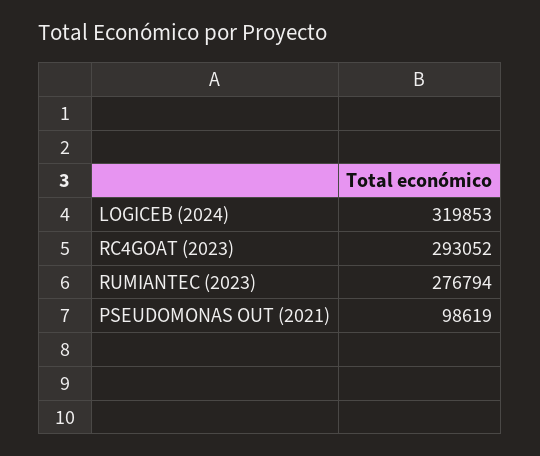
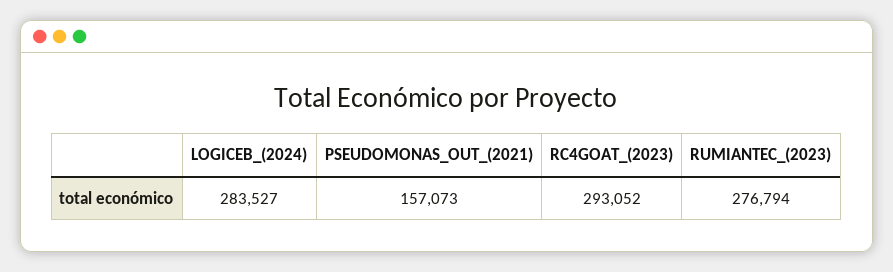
LOGICEB (2024): 319853 -> 283527
PSEUDOMONAS OUT (2021): 98619 -> 157073

